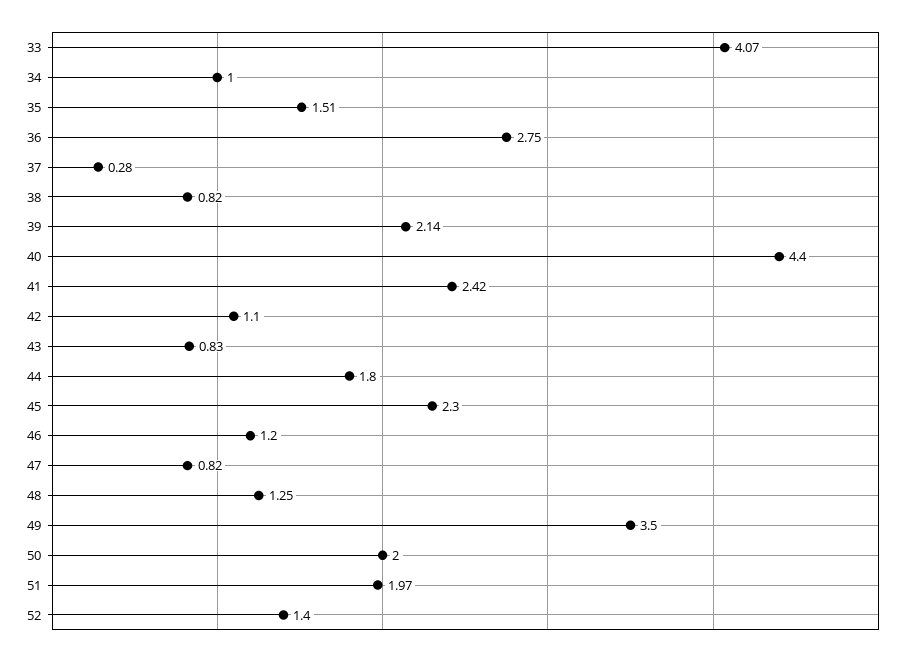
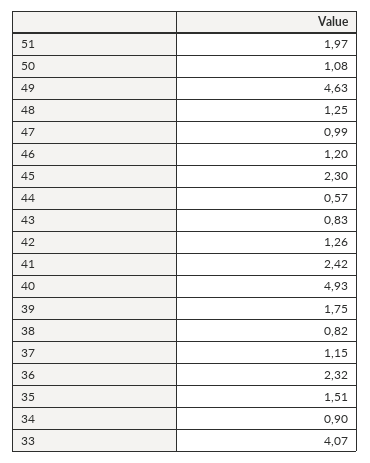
34: 1 -> 0.9
36: 2.75 -> 2.32
37: 0.28 -> 1.15
39: 2.14 -> 1.75
40: 4.4 -> 4.93
42: 1.1 -> 1.26
44: 1.8 -> 0.57
47: 0.82 -> 0.99
49: 3.5 -> 4.63
50: 2 -> 1.08
52: 1.4 -> none

